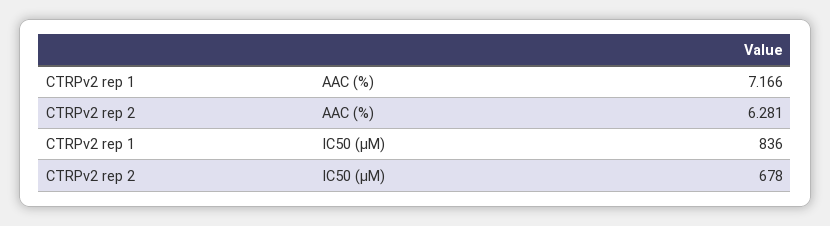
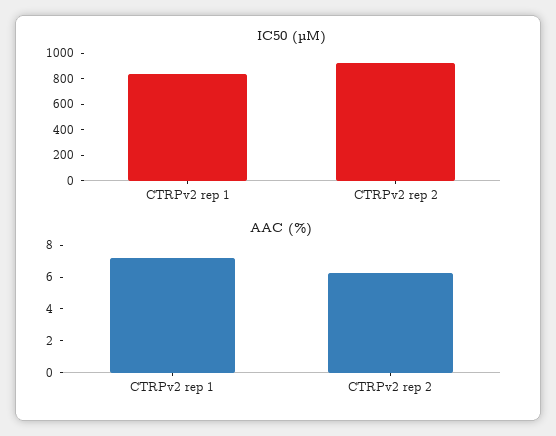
IC50 (µM), CTRPv2 rep 2: 678 -> 900

